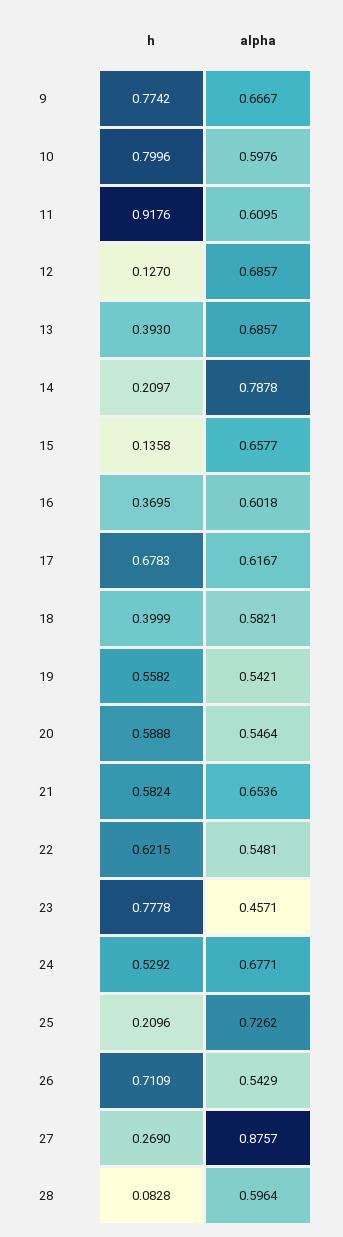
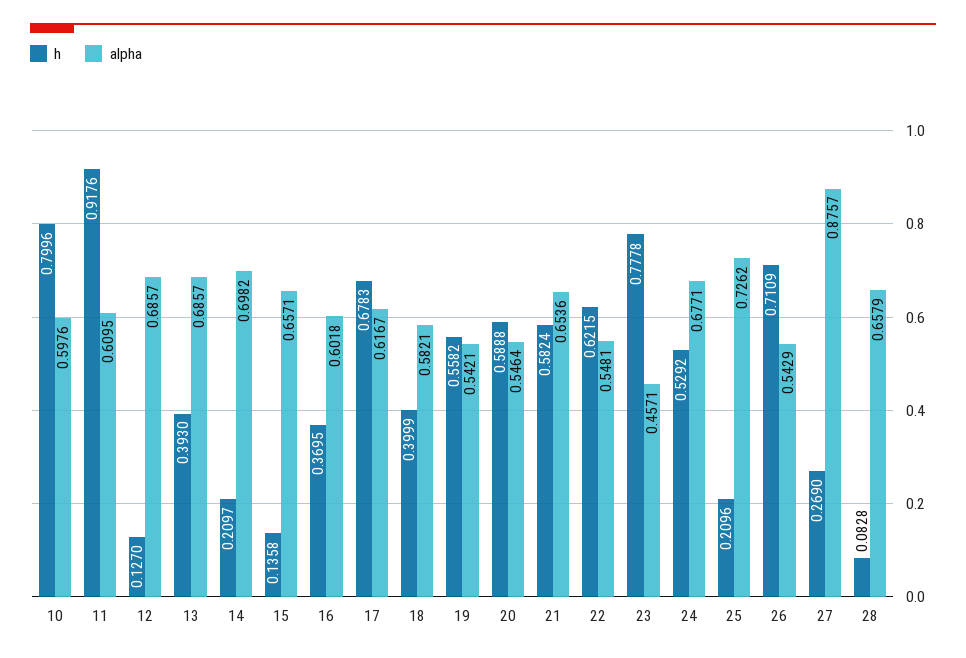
h, 9: 0.7742 -> none
alpha, 9: 0.6667 -> none
alpha, 14: 0.7878 -> 0.6982
alpha, 15: 0.6577 -> 0.6571
alpha, 28: 0.5964 -> 0.6579

